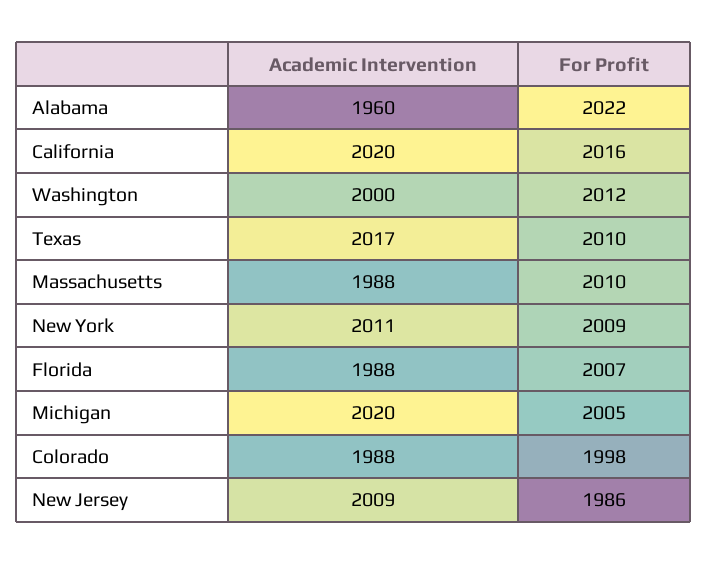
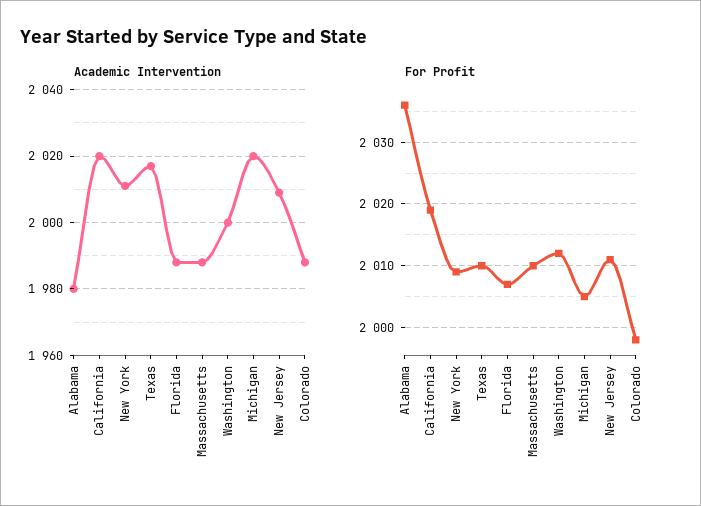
Academic Intervention, Alabama: 1960 -> 1980
For Profit, Alabama: 2022 -> 2036
For Profit, California: 2016 -> 2019
For Profit, New Jersey: 1986 -> 2011

